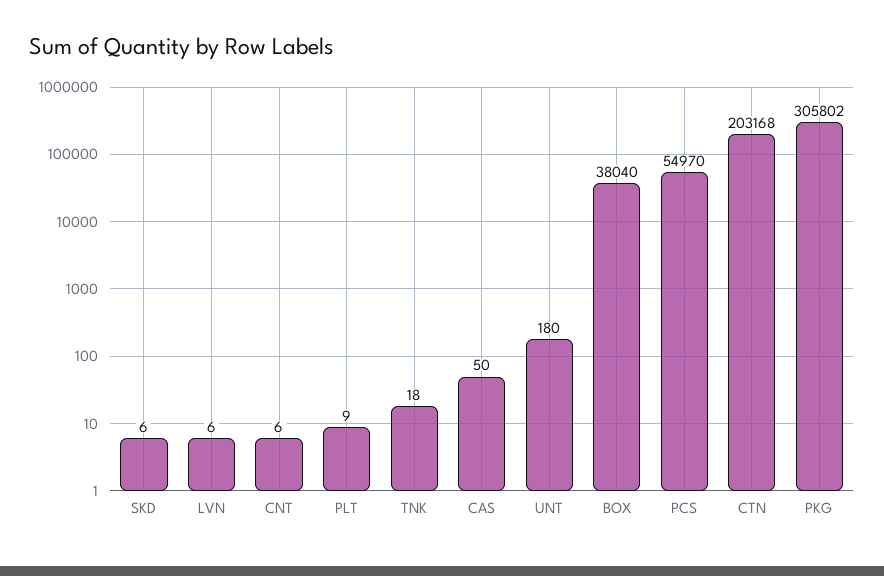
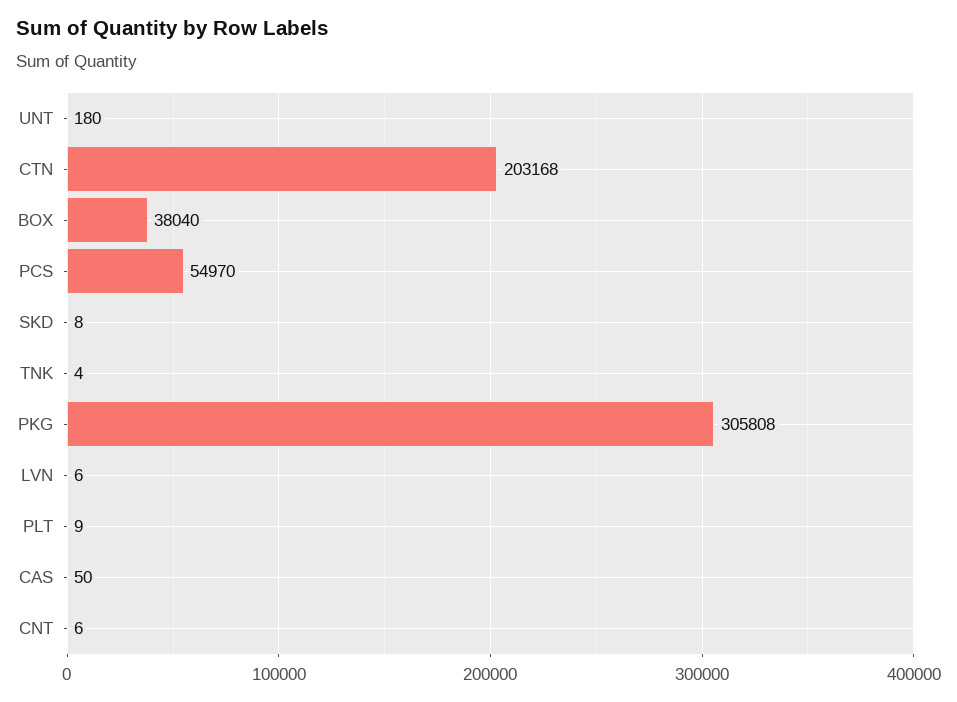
SKD: 6 -> 8
TNK: 18 -> 4
PKG: 305802 -> 305808

